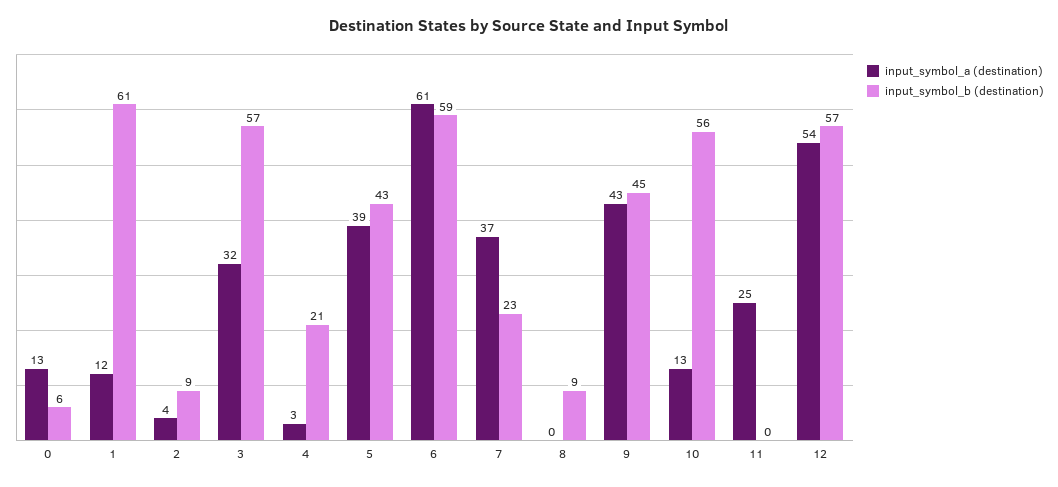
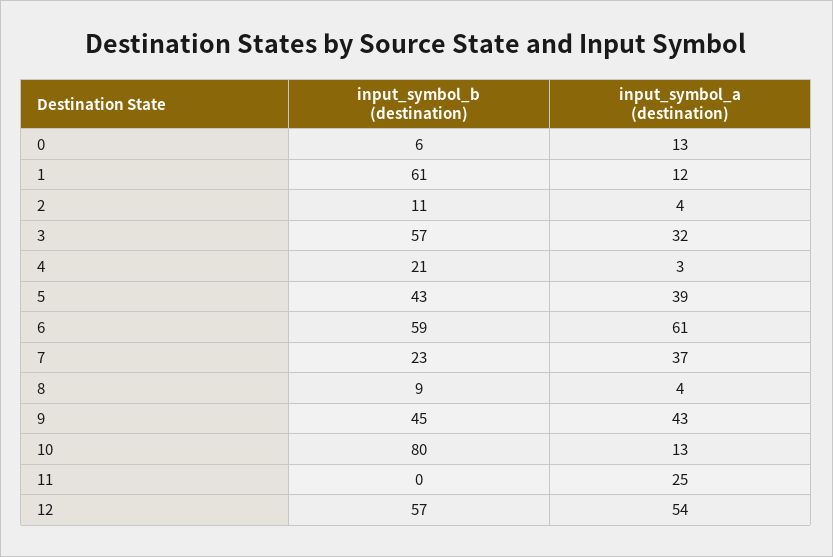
input_symbol_b (destination), 2: 9 -> 11
input_symbol_a (destination), 8: 0 -> 4
input_symbol_b (destination), 10: 56 -> 80

